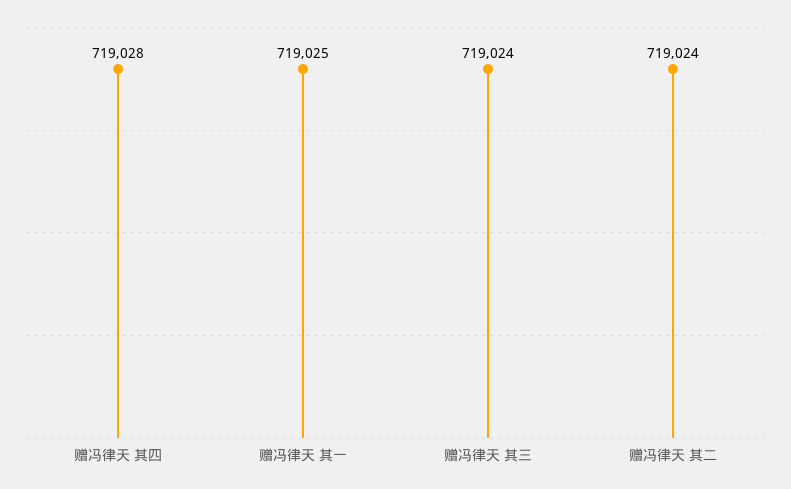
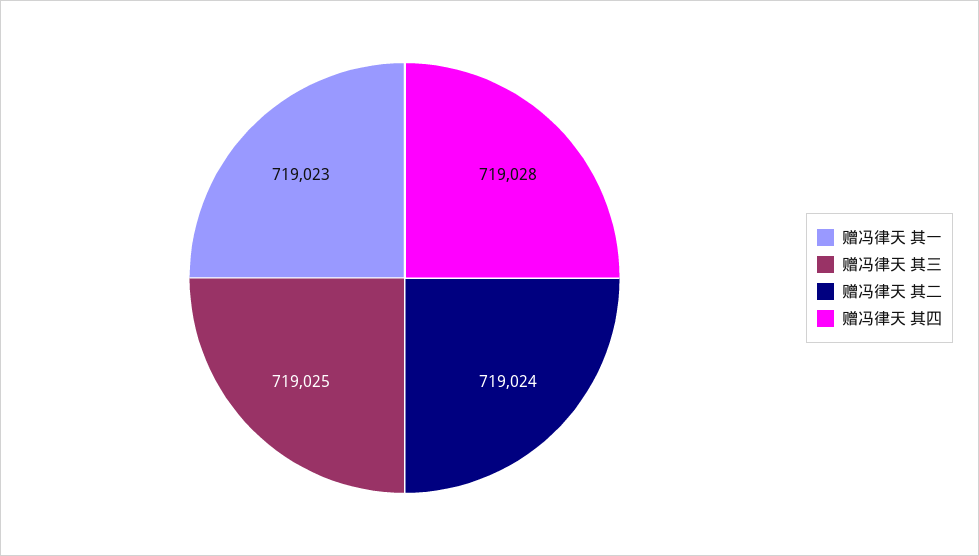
赠冯律天 其一: 719025 -> 719023
赠冯律天 其三: 719024 -> 719025

